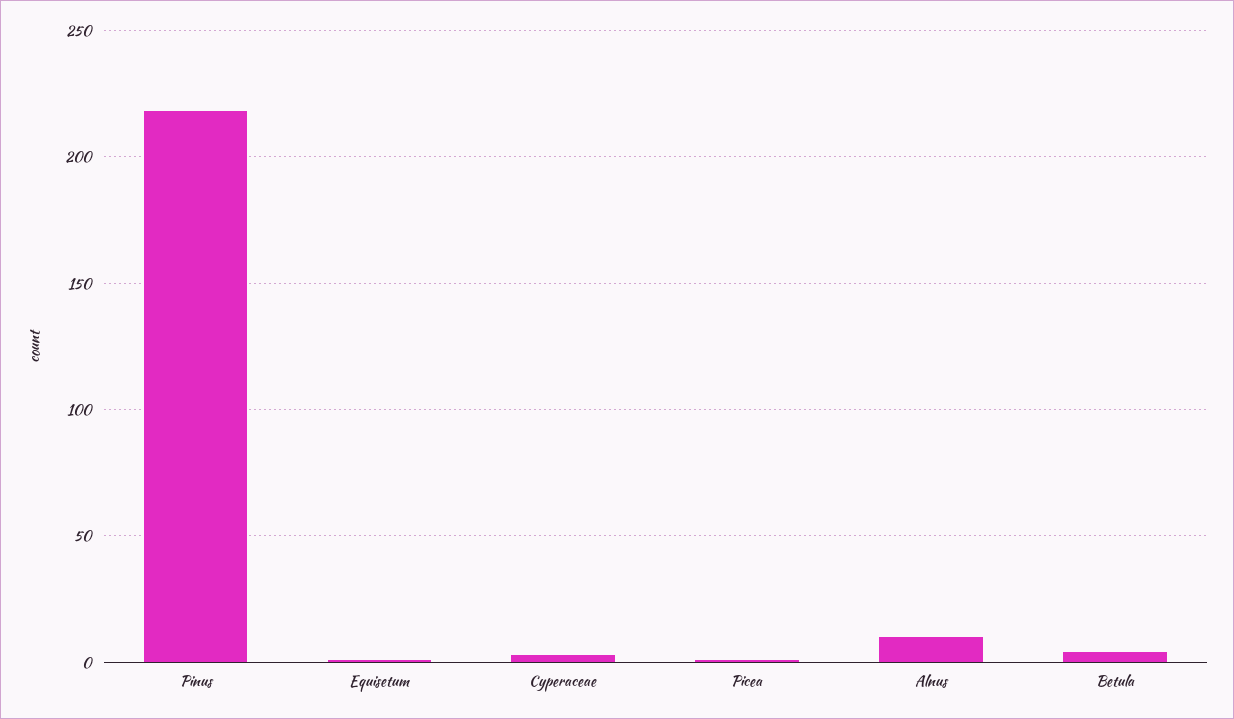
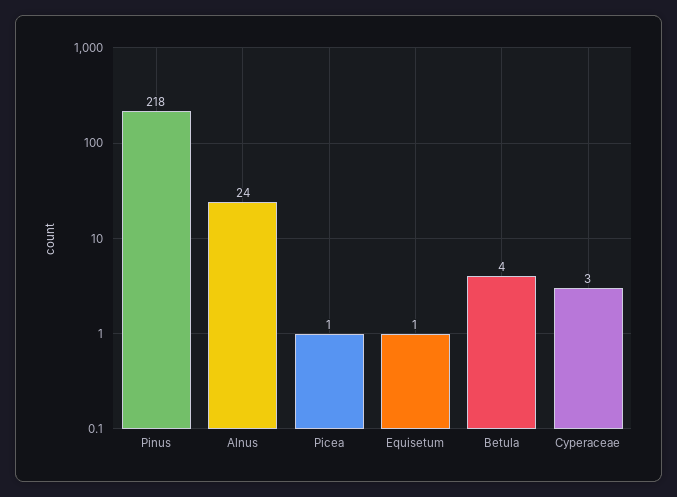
Alnus: 10 -> 24

